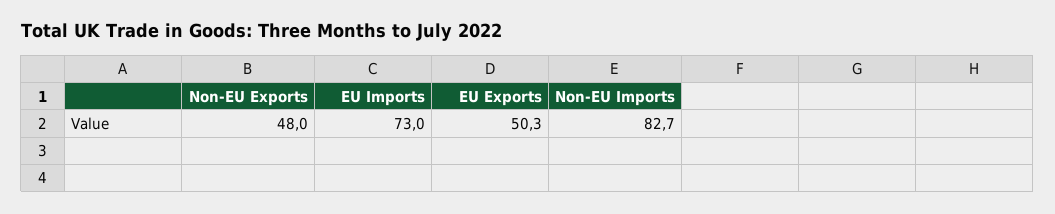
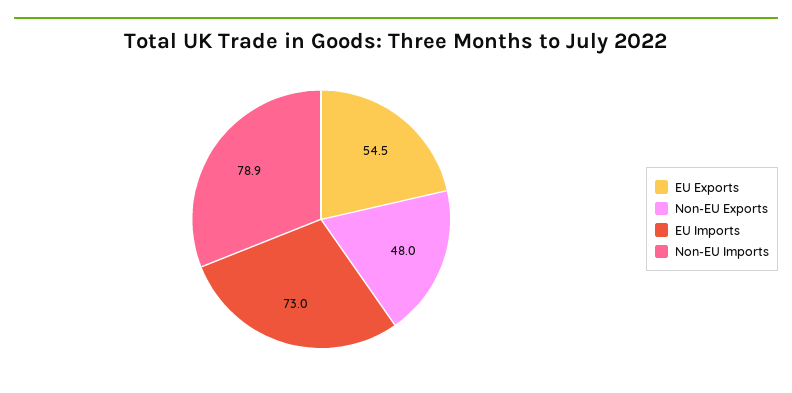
EU Exports: 50.3 -> 54.5
Non-EU Imports: 82.7 -> 78.9

